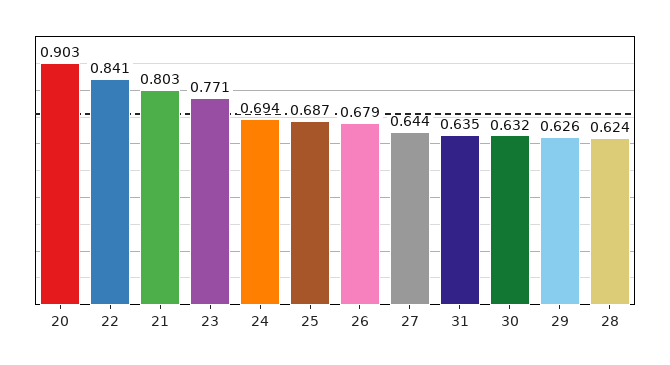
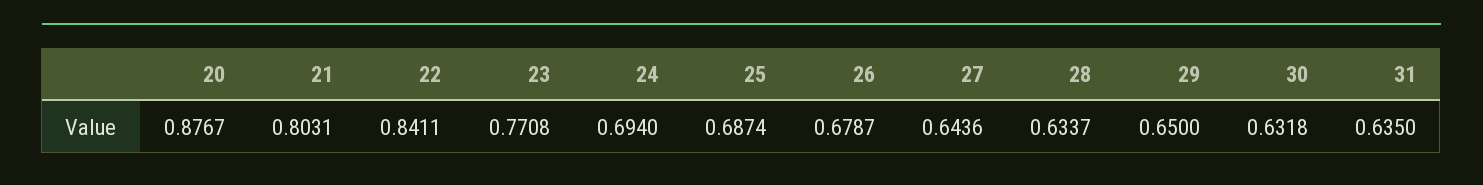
20: 0.903 -> 0.8767
29: 0.626 -> 0.65
28: 0.624 -> 0.6337

